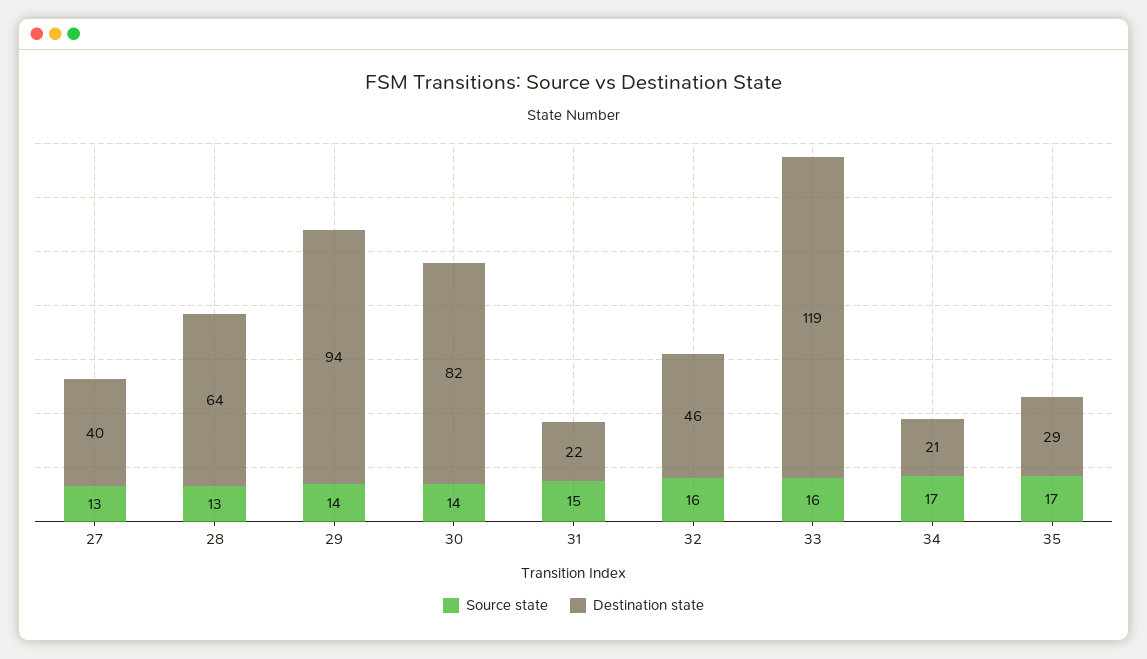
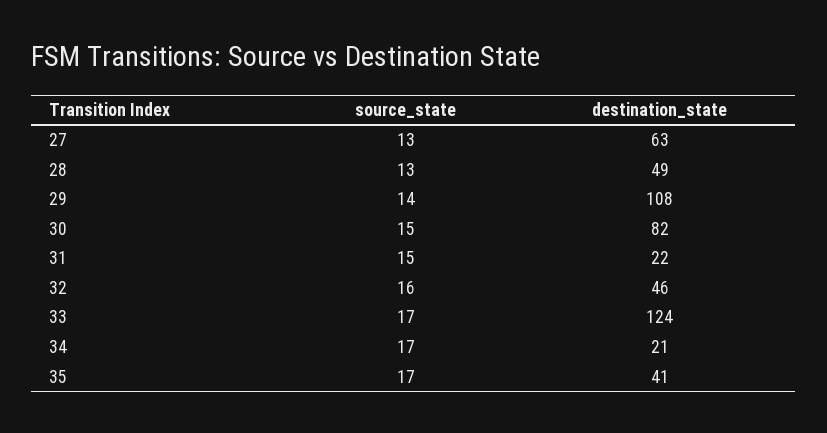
Destination state, 27: 40 -> 63
Destination state, 28: 64 -> 49
Destination state, 29: 94 -> 108
Source state, 30: 14 -> 15
Source state, 33: 16 -> 17
Destination state, 33: 119 -> 124
Destination state, 35: 29 -> 41

